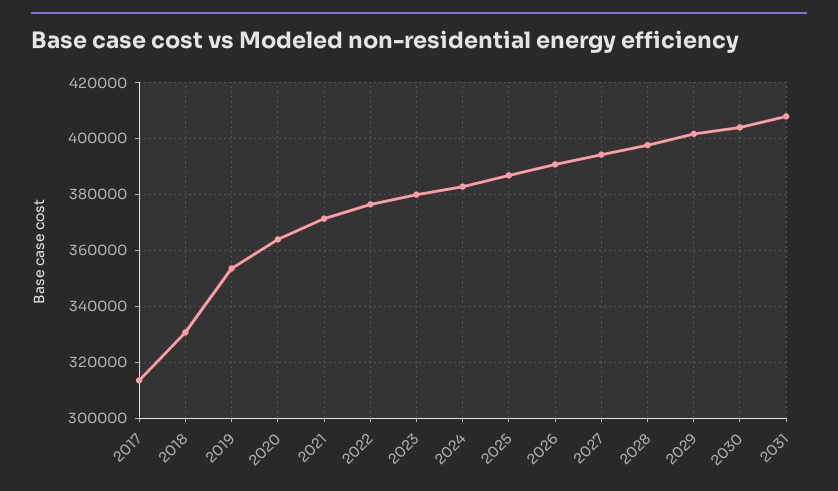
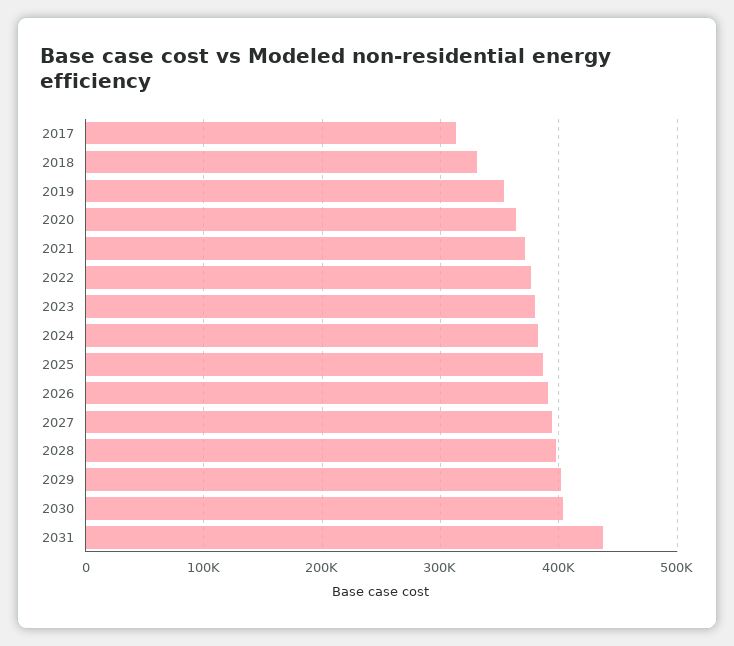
2031: 407500 -> 440000

